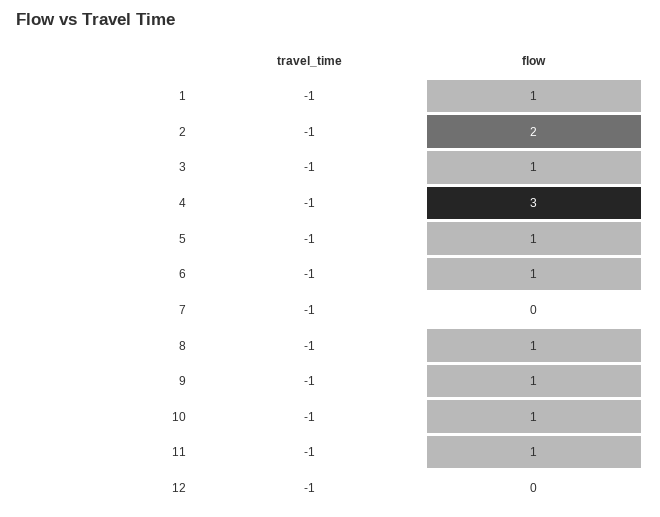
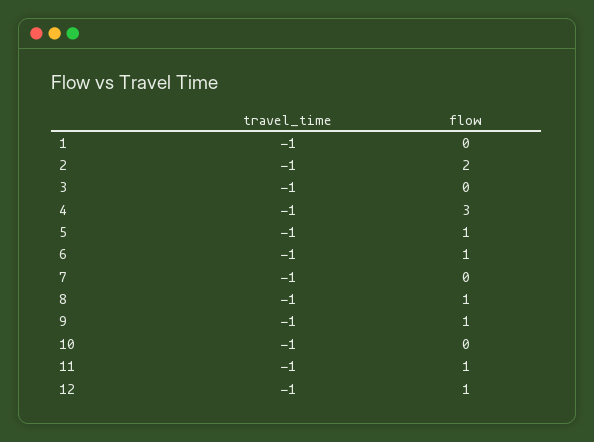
flow, 1: 1 -> 0
flow, 3: 1 -> 0
flow, 10: 1 -> 0
flow, 12: 0 -> 1

